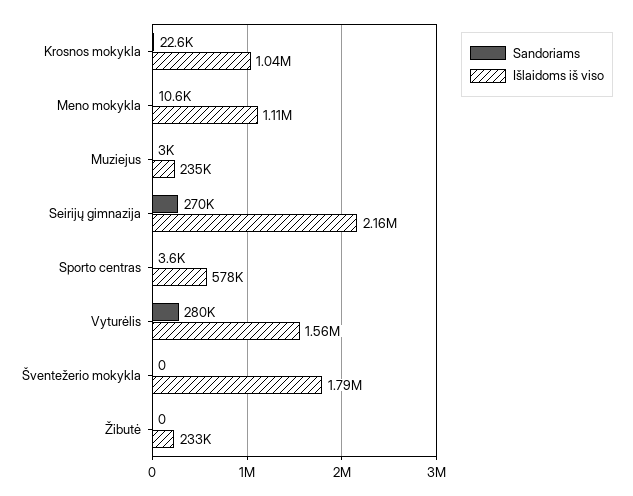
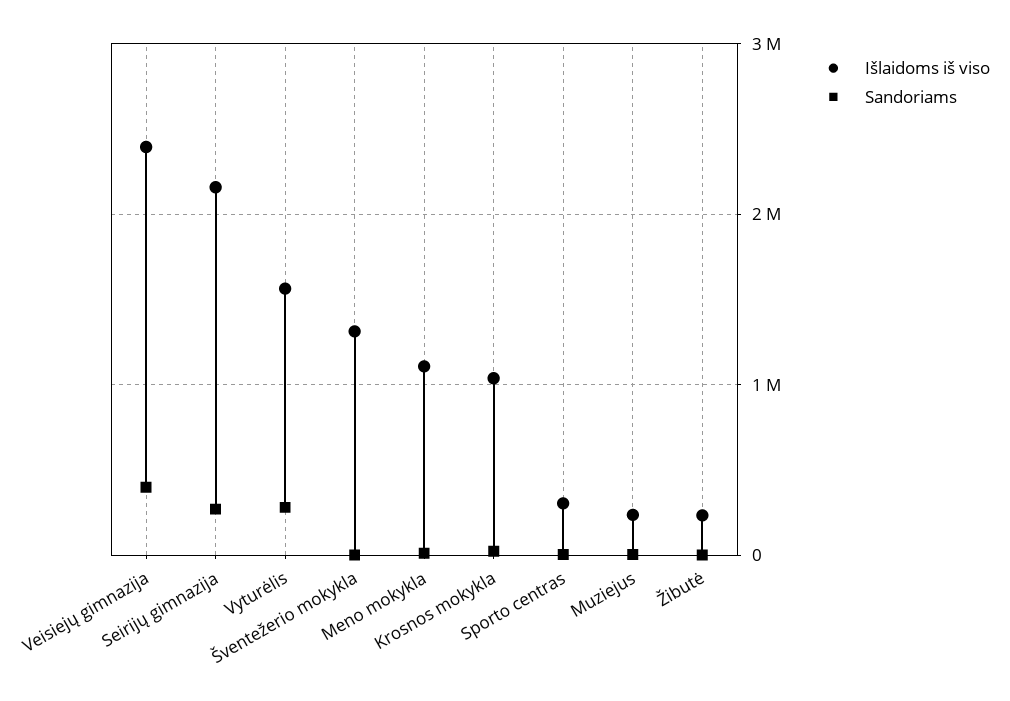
Išlaidoms iš viso, Sporto centras: 578000 -> 300000
Išlaidoms iš viso, Šventežerio mokykla: 1790000 -> 1300000
Išlaidoms iš viso, Veisiejų gimnazija: none -> 2400000
Sandoriams, Veisiejų gimnazija: none -> 400000

